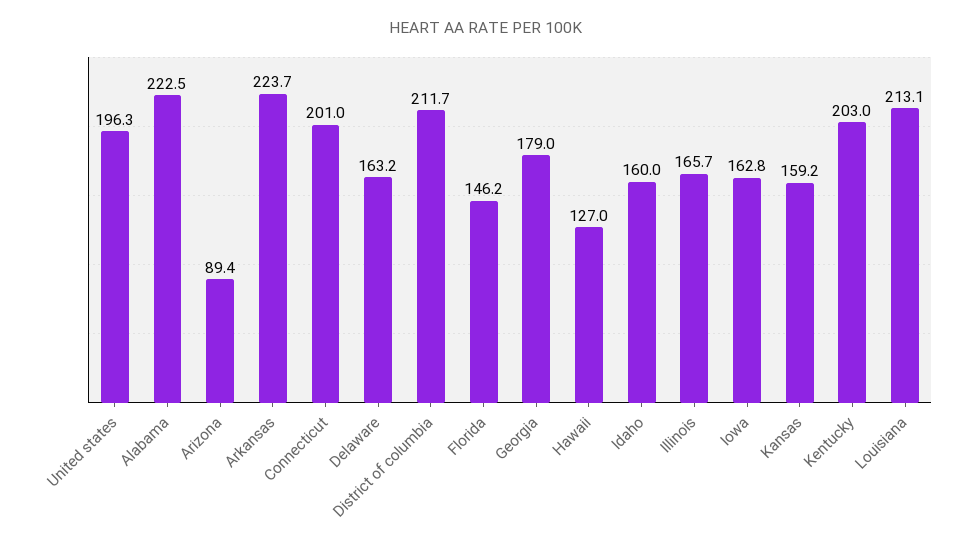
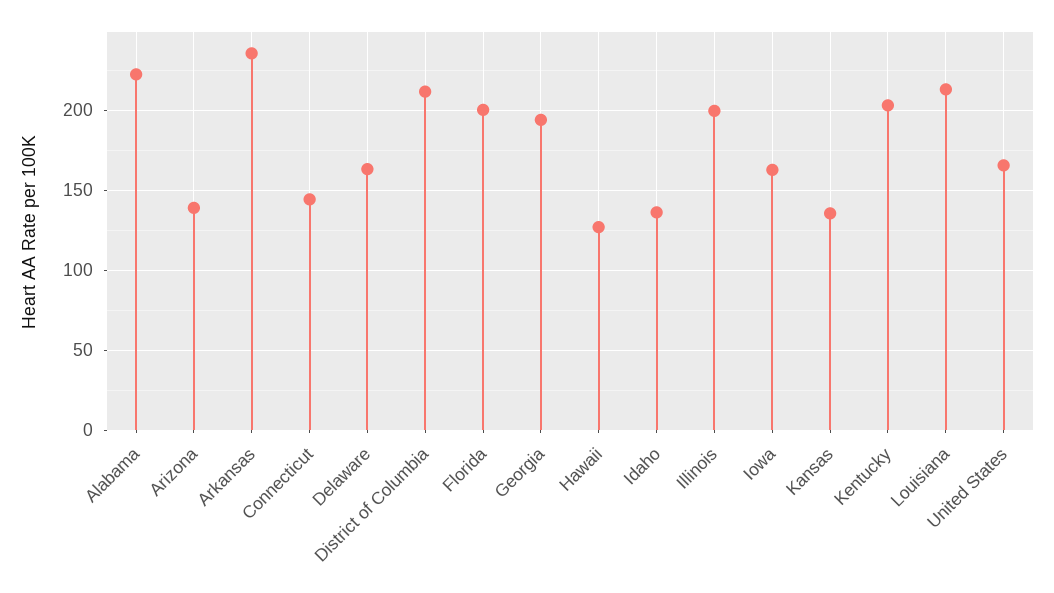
United states: 196.3 -> 165
Arizona: 89.4 -> 140
Arkansas: 223.7 -> 235
Connecticut: 201 -> 145
Florida: 146.2 -> 200
Georgia: 179 -> 195
Idaho: 160 -> 135
Illinois: 165.7 -> 200
Kansas: 159.2 -> 135

